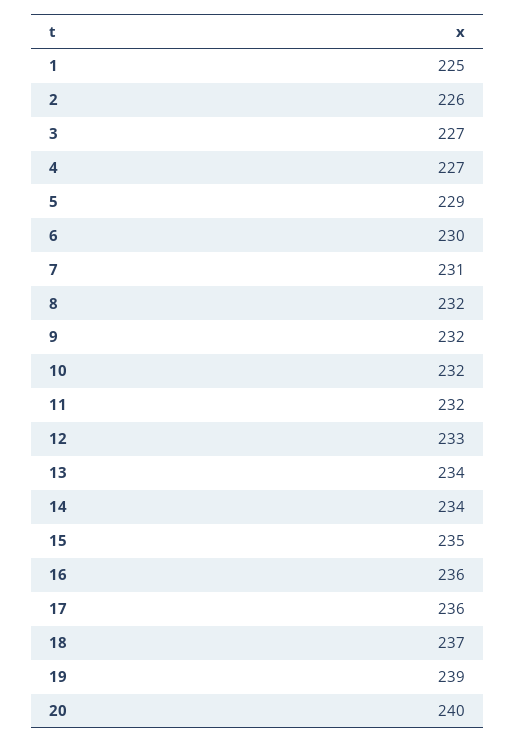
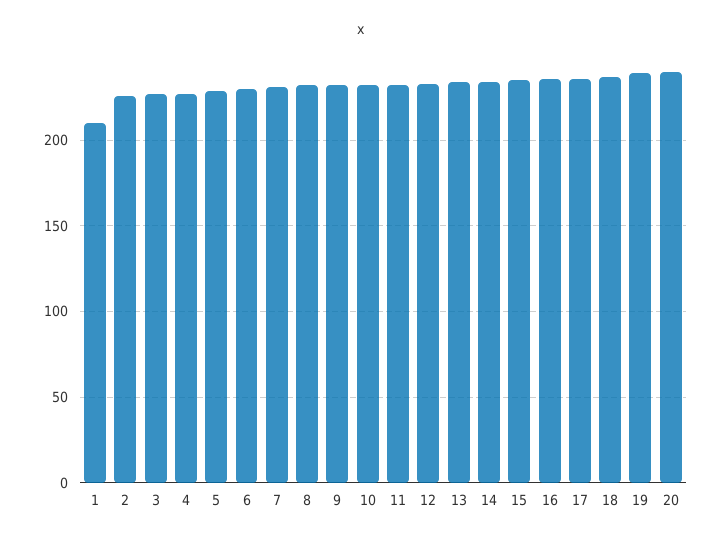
1: 225 -> 210

